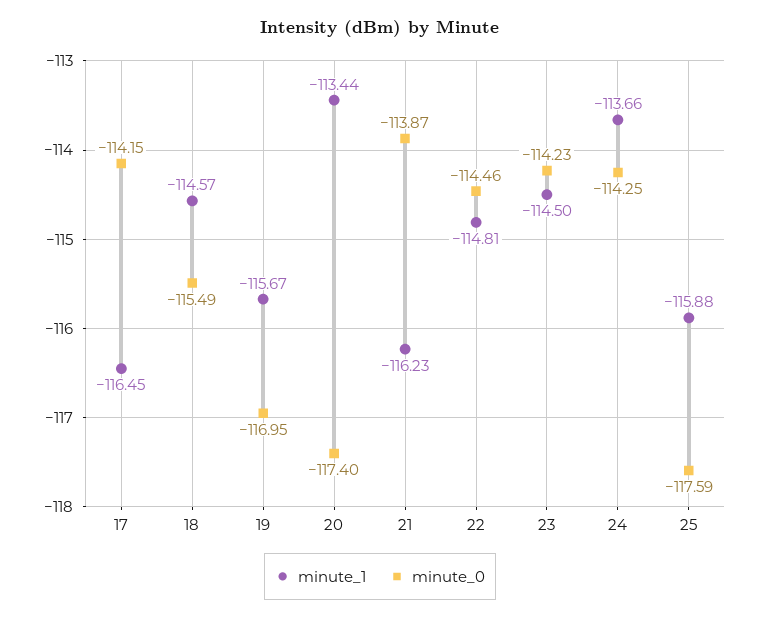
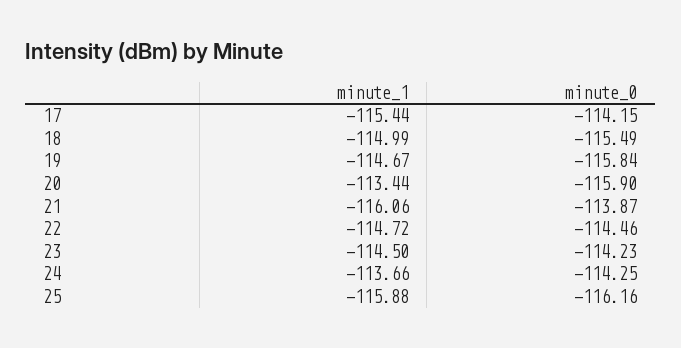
minute_1, 17: -116.45 -> -115.44
minute_1, 18: -114.57 -> -114.99
minute_1, 19: -115.67 -> -114.67
minute_0, 19: -116.95 -> -115.84
minute_0, 20: -117.4 -> -115.9
minute_1, 21: -116.23 -> -116.06
minute_1, 22: -114.81 -> -114.72
minute_0, 25: -117.59 -> -116.16

